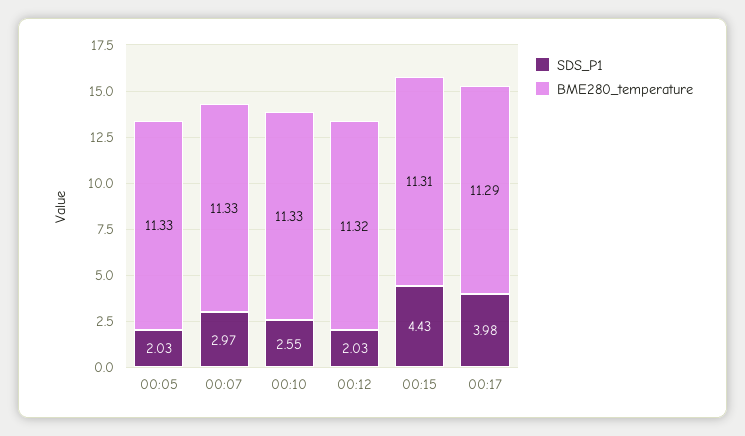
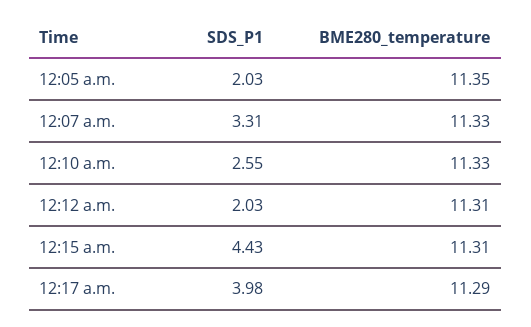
BME280_temperature, 00:05: 11.33 -> 11.35
SDS_P1, 00:07: 2.97 -> 3.31
BME280_temperature, 00:12: 11.32 -> 11.31

